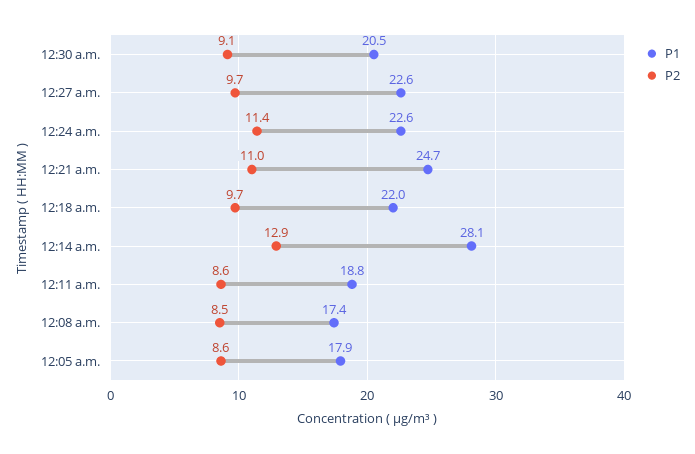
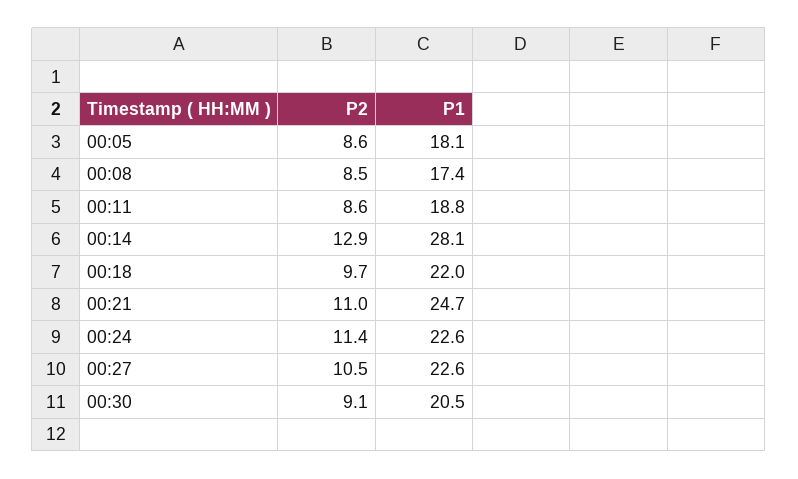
P2, 12:27 a.m.: 9.7 -> 10.5
P1, 12:05 a.m.: 17.9 -> 18.1

